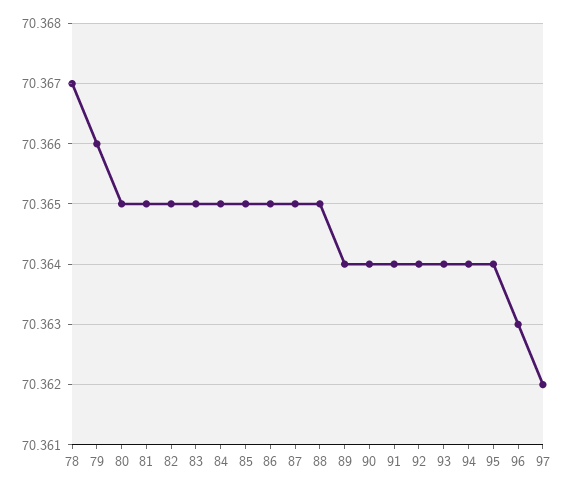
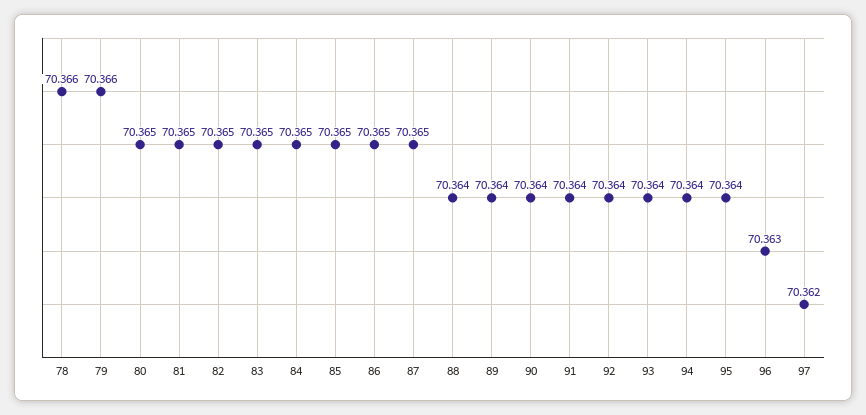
78: 70.367 -> 70.366
88: 70.365 -> 70.364

